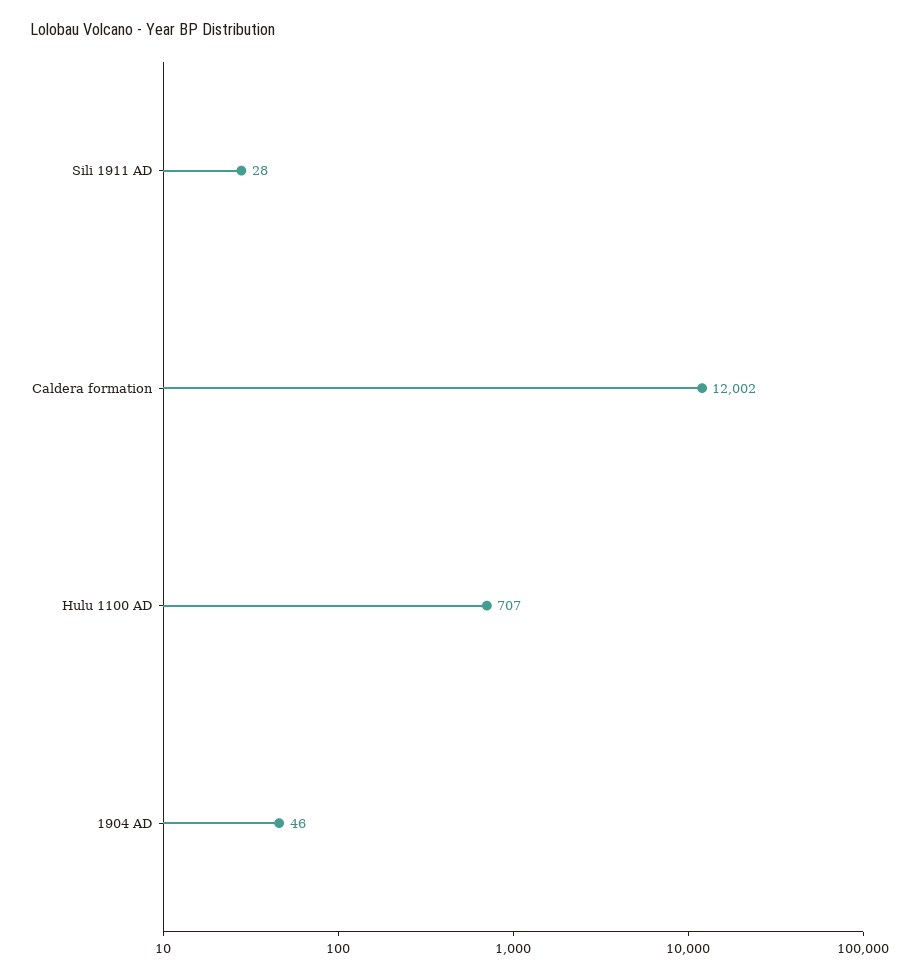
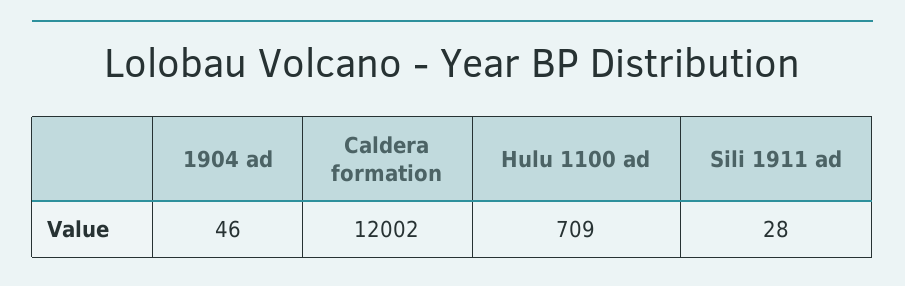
Hulu 1100 AD: 707 -> 709

